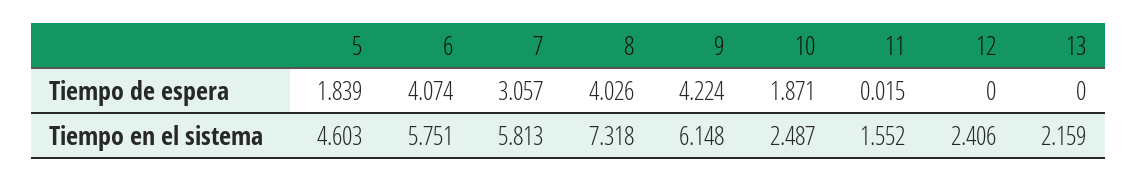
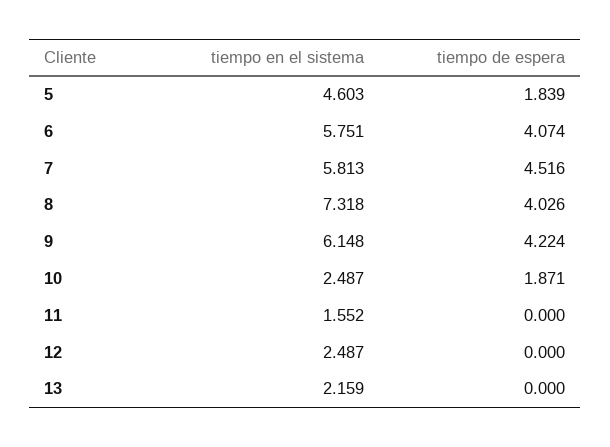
7, Tiempo de espera: 3.057 -> 4.516
11, Tiempo de espera: 0.015 -> 0
12, Tiempo en el sistema: 2.406 -> 2.487

